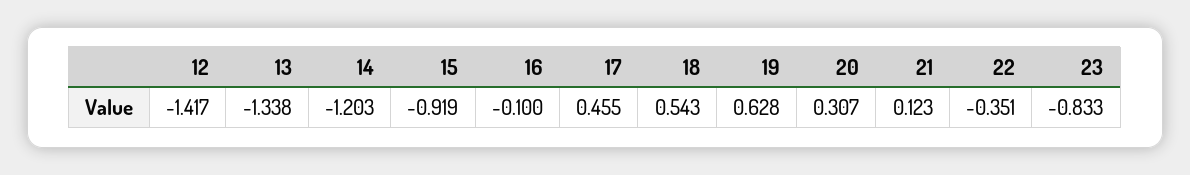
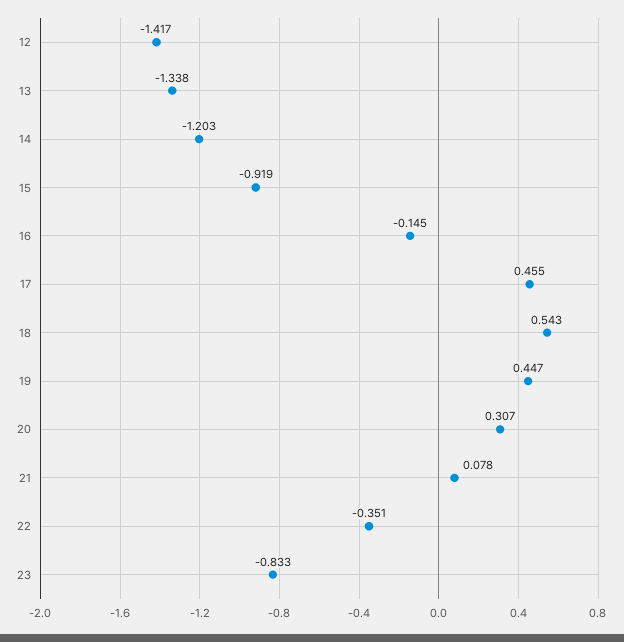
16: -0.1 -> -0.145
19: 0.628 -> 0.447
21: 0.123 -> 0.078

